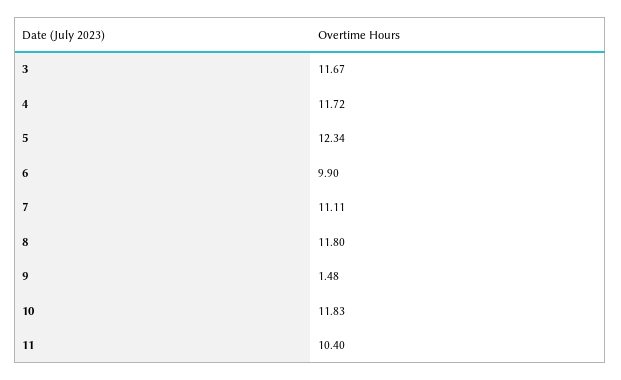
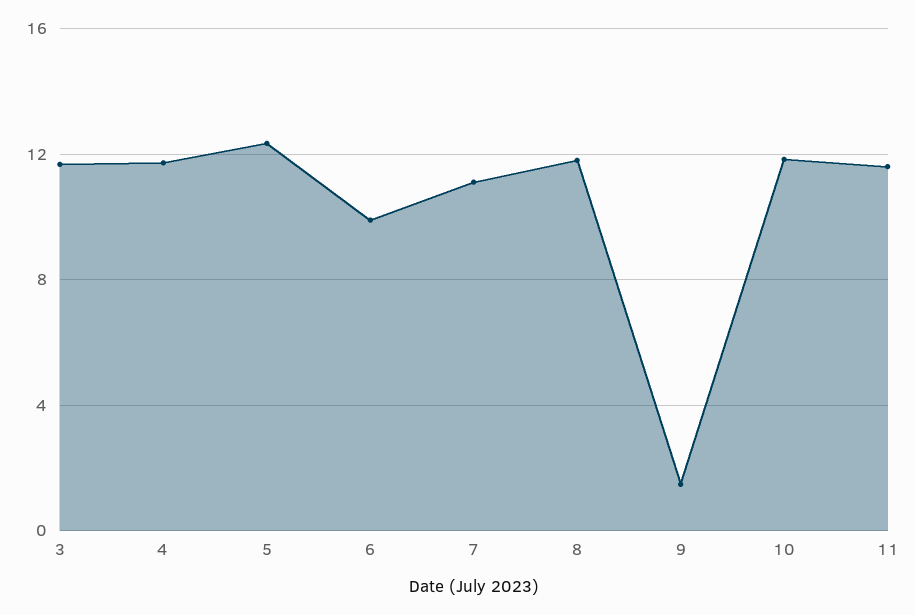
11: 10.4 -> 11.5

